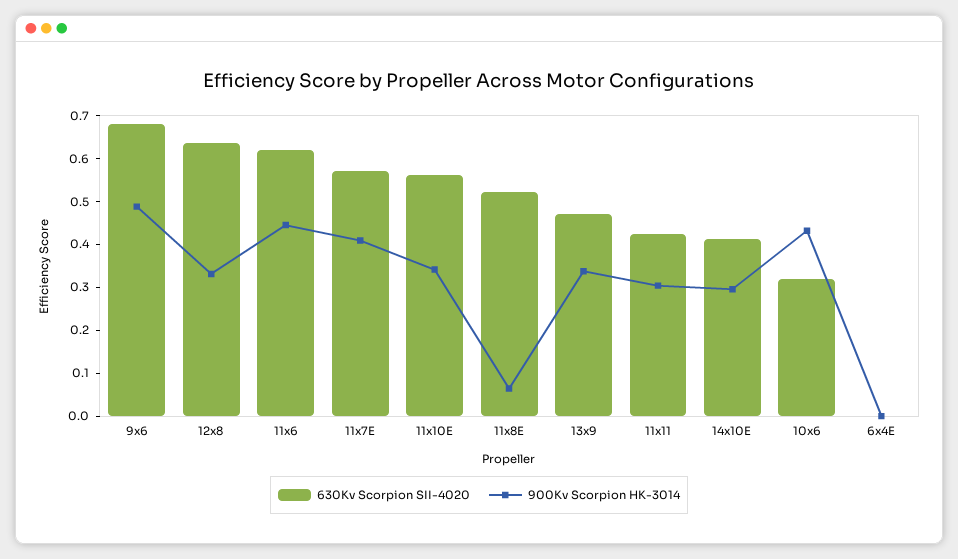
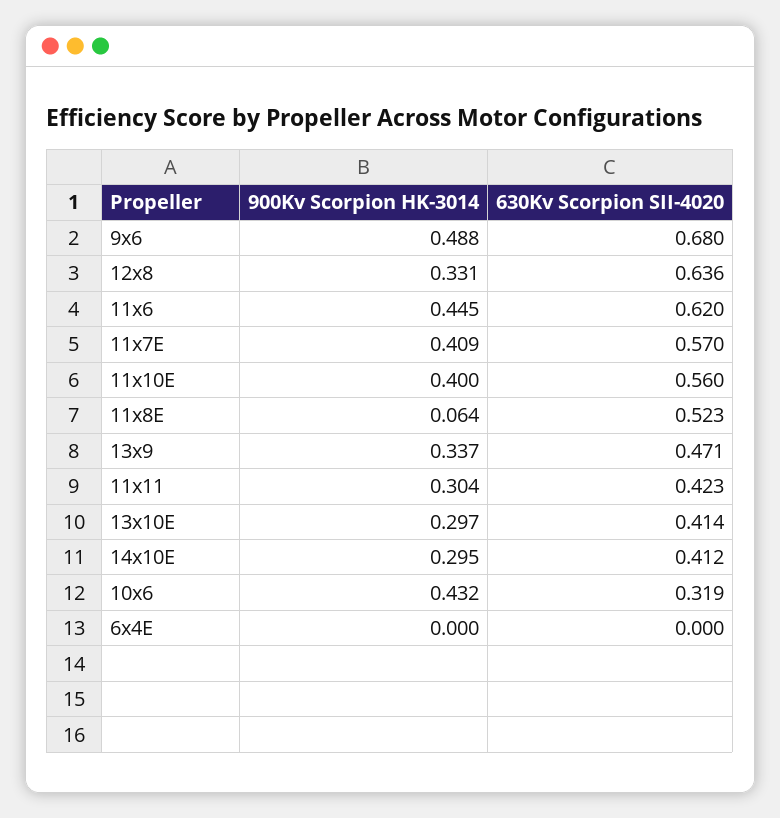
900Kv Scorpion HK-3014, 11x10E: 0.34 -> 0.4
900Kv Scorpion HK-3014, 13x10E: none -> 0.297
630Kv Scorpion SII-4020, 13x10E: none -> 0.414

